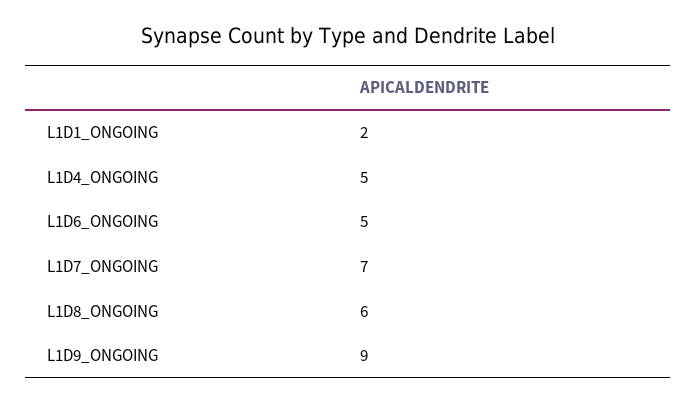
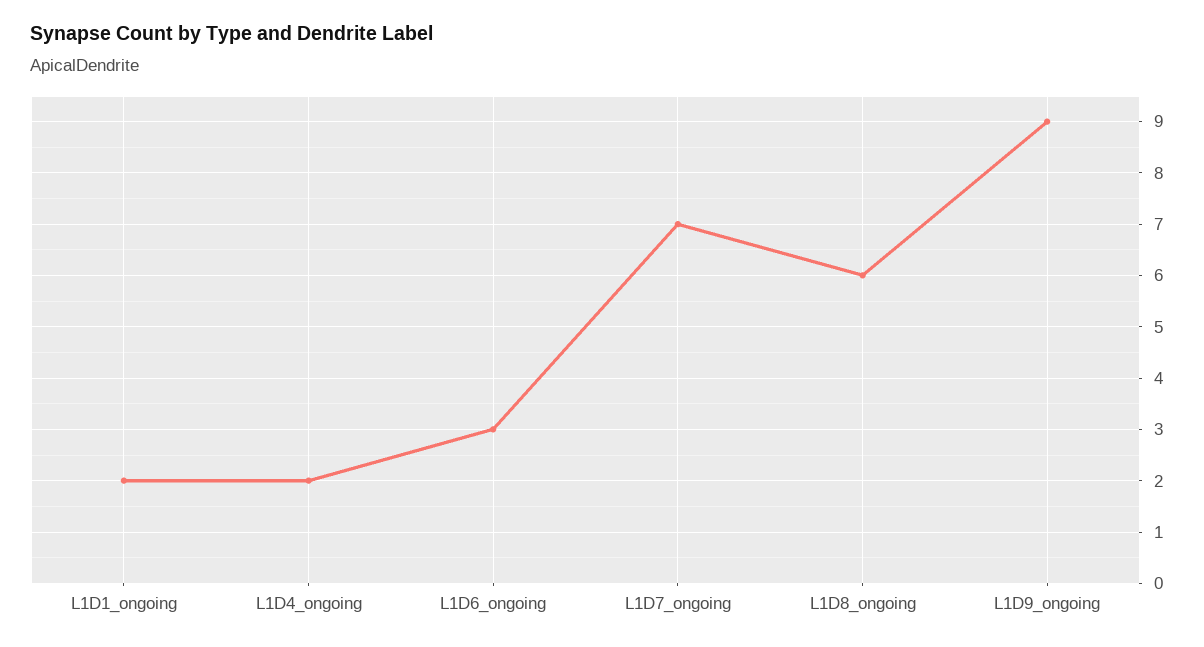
L1D4_ONGOING: 5 -> 2
L1D6_ONGOING: 5 -> 3

